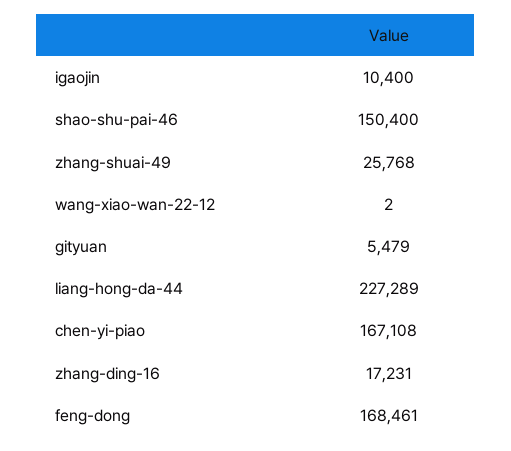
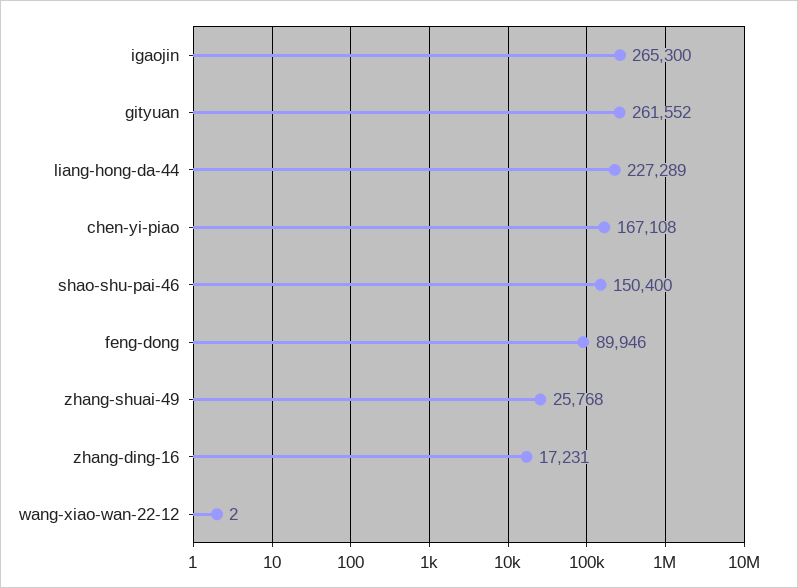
igaojin: 10400 -> 265300
gityuan: 5479 -> 261552
feng-dong: 168461 -> 89946

